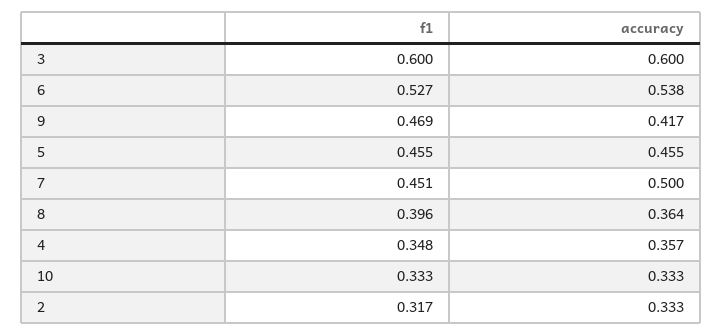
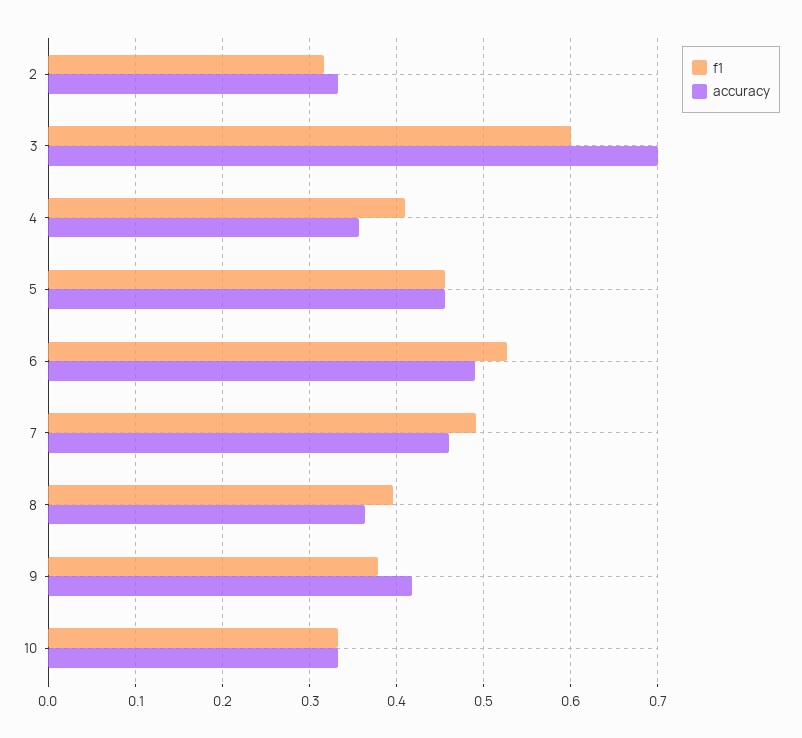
accuracy, 3: 0.6 -> 0.7
accuracy, 6: 0.538 -> 0.49
f1, 9: 0.469 -> 0.38
f1, 7: 0.451 -> 0.49
accuracy, 7: 0.5 -> 0.46
f1, 4: 0.348 -> 0.41

